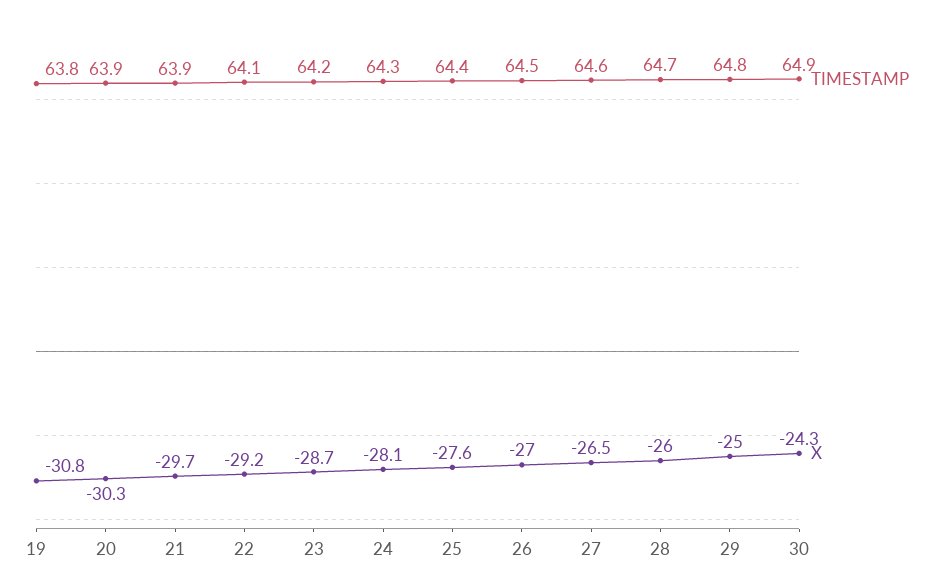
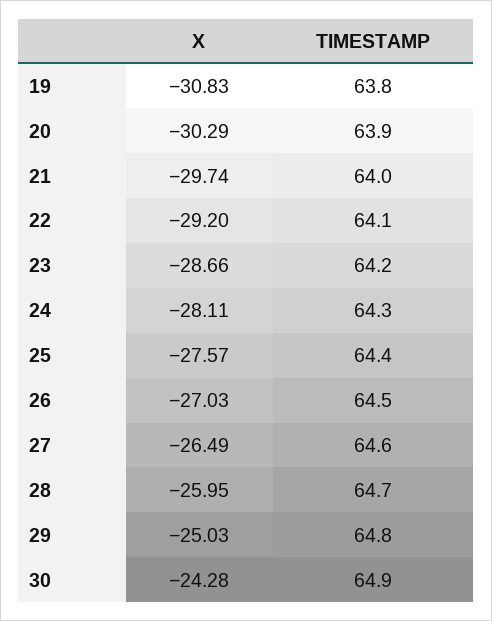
TIMESTAMP, 21: 63.9 -> 64

